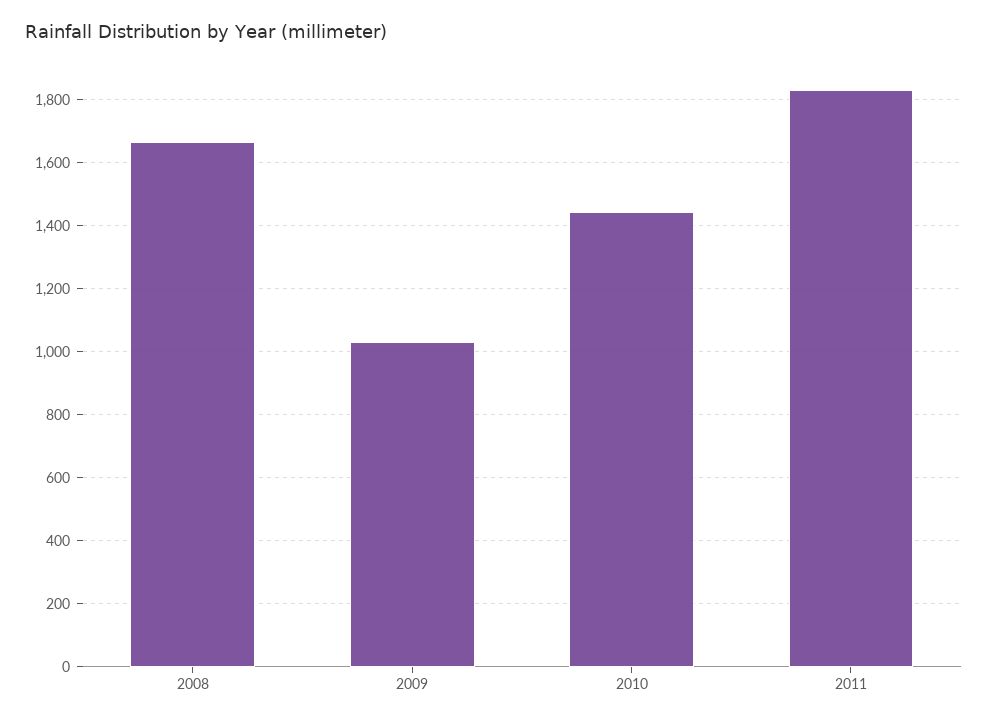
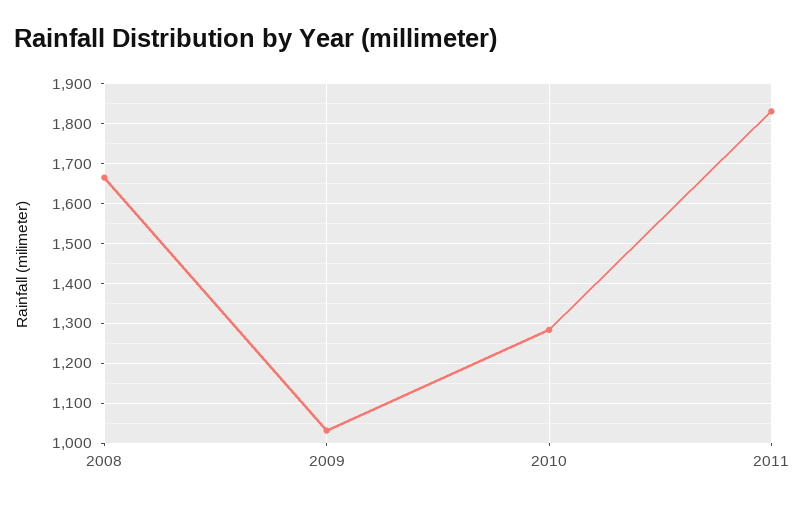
2010: 1440 -> 1280

